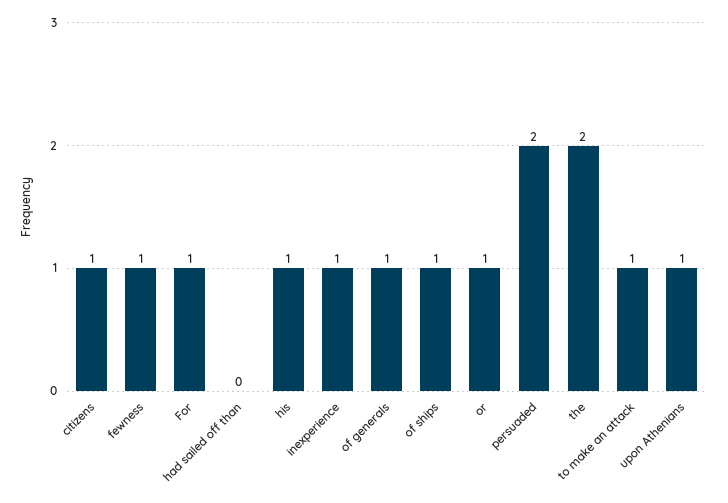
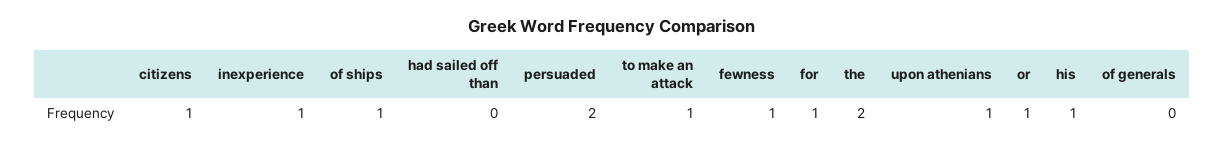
of generals: 1 -> 0

